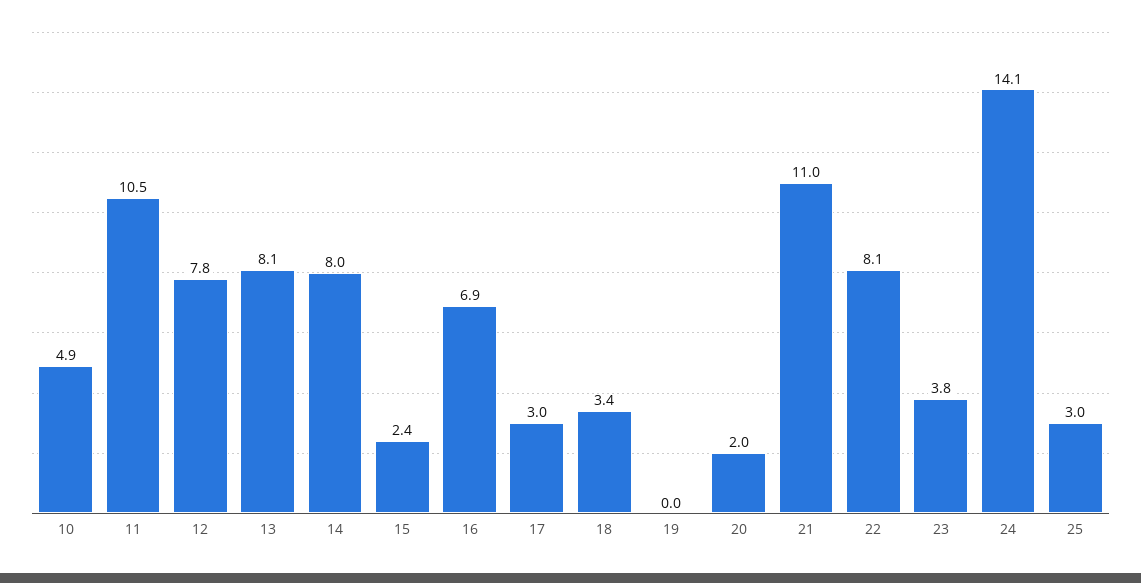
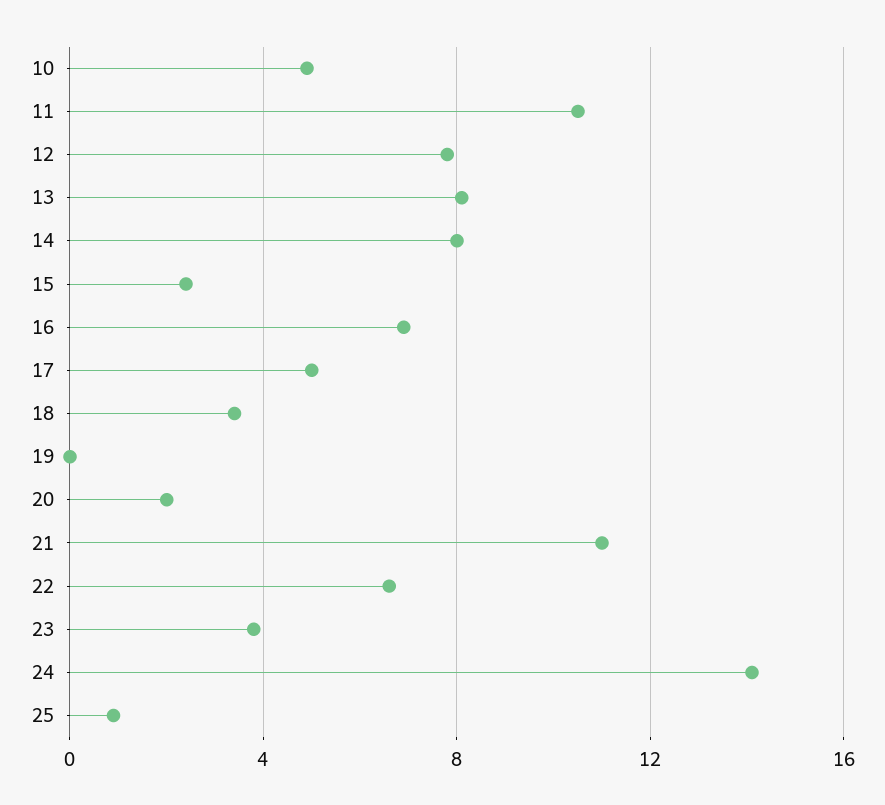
17: 3 -> 5
22: 8.1 -> 6.5
25: 3 -> 1

